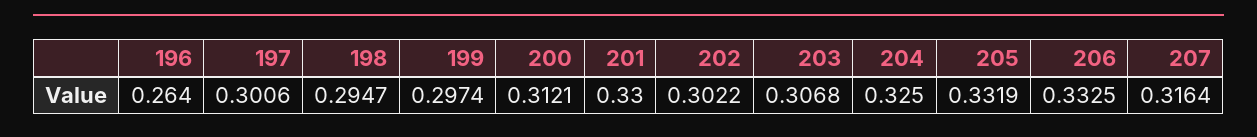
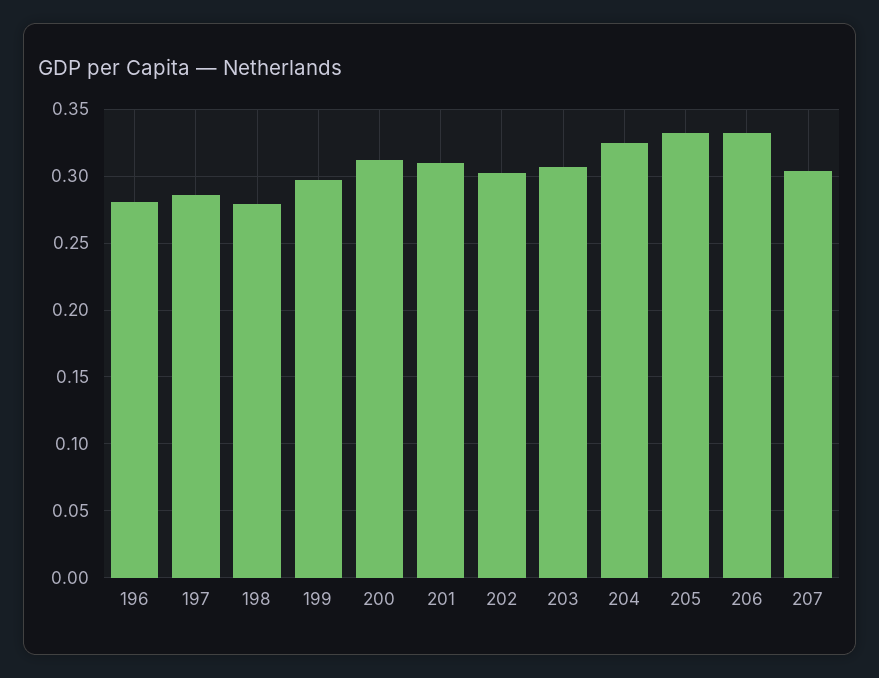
196: 0.264 -> 0.28
197: 0.3006 -> 0.285
198: 0.2947 -> 0.28
201: 0.33 -> 0.31
207: 0.3164 -> 0.305

